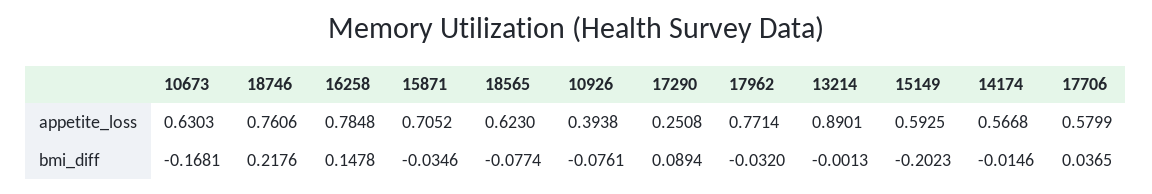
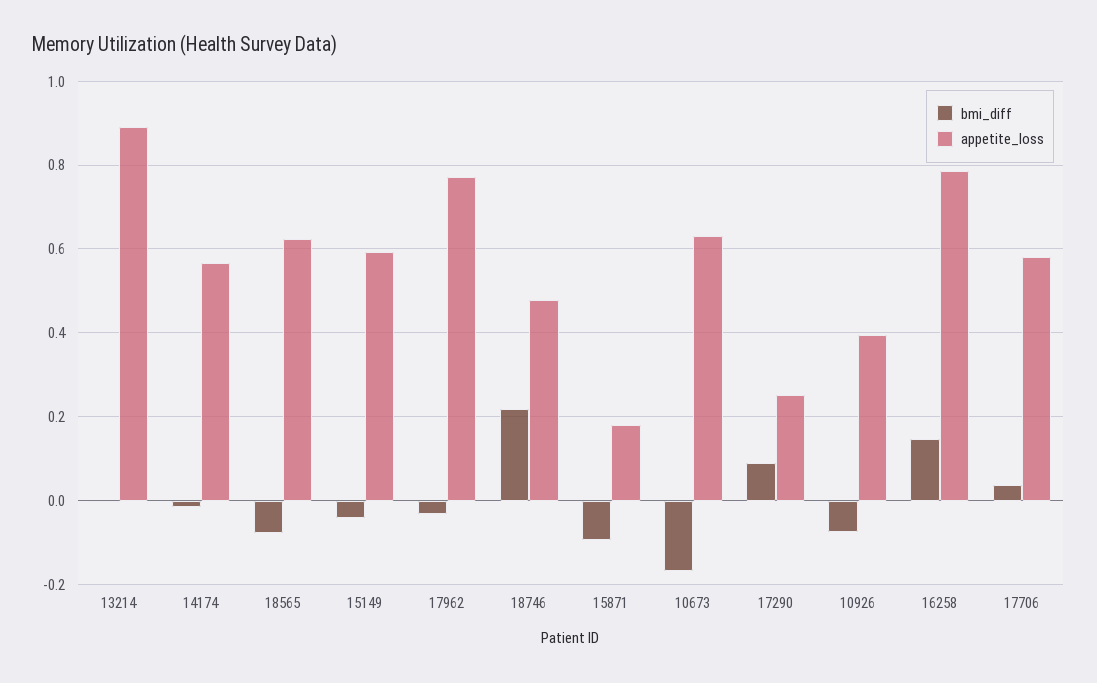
appetite_loss, 18746: 0.7606 -> 0.48
appetite_loss, 15871: 0.7052 -> 0.18
bmi_diff, 15871: -0.0346 -> -0.1
bmi_diff, 15149: -0.2023 -> -0.04

